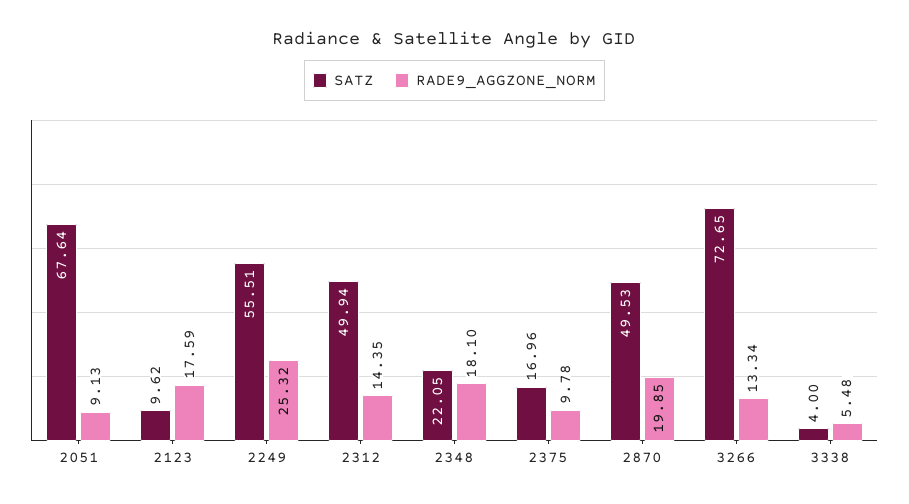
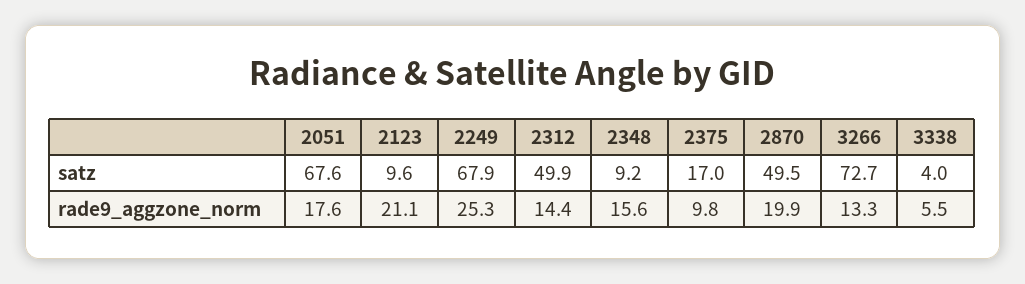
RADE9_AGGZONE_NORM, 2051: 9.13 -> 17.6
RADE9_AGGZONE_NORM, 2123: 17.59 -> 21.1
SATZ, 2249: 55.51 -> 67.9
SATZ, 2348: 22.05 -> 9.2
RADE9_AGGZONE_NORM, 2348: 18.1 -> 15.6

